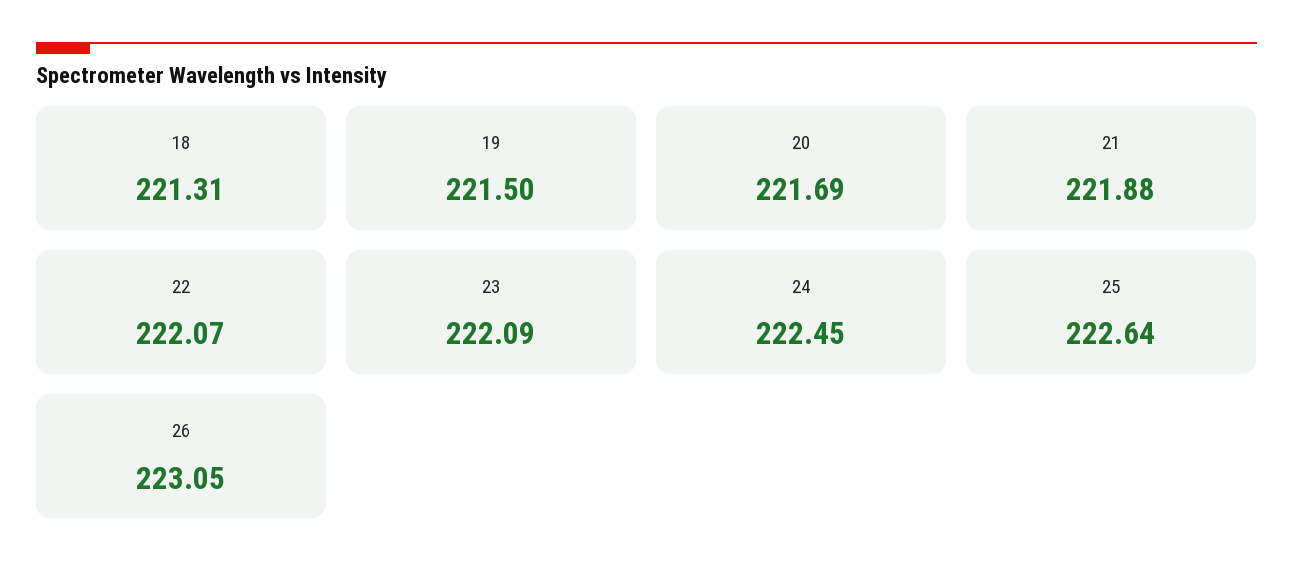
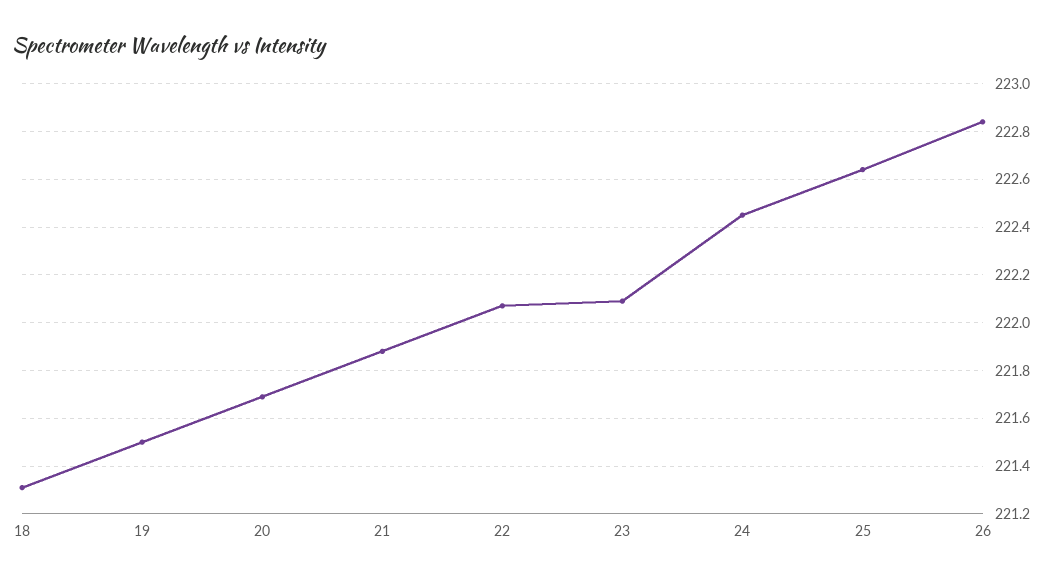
26: 223.05 -> 222.85

